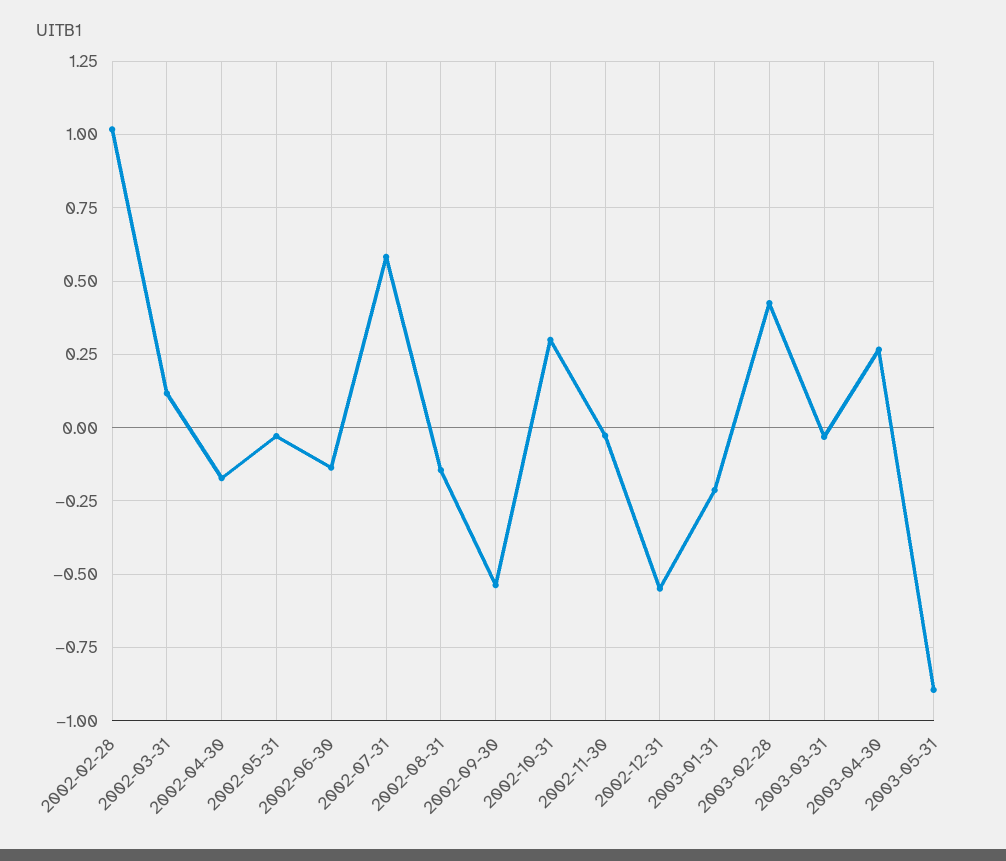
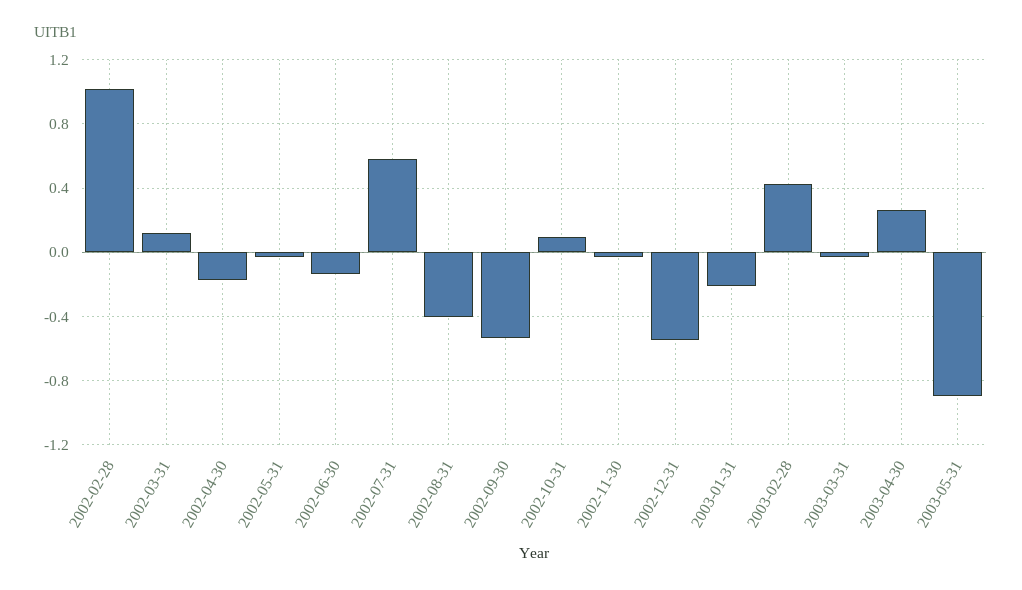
2002-08-31: -0.15 -> -0.4
2002-10-31: 0.3 -> 0.1

